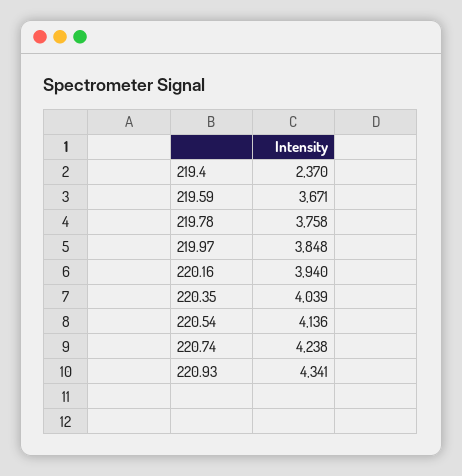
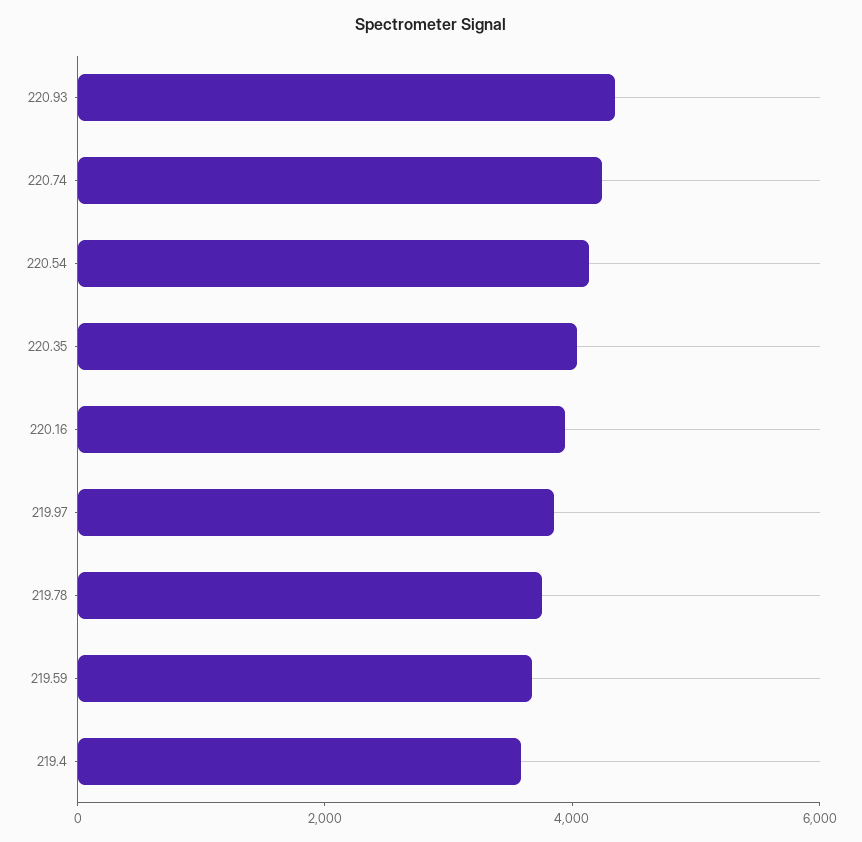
219.4: 2370 -> 3500

